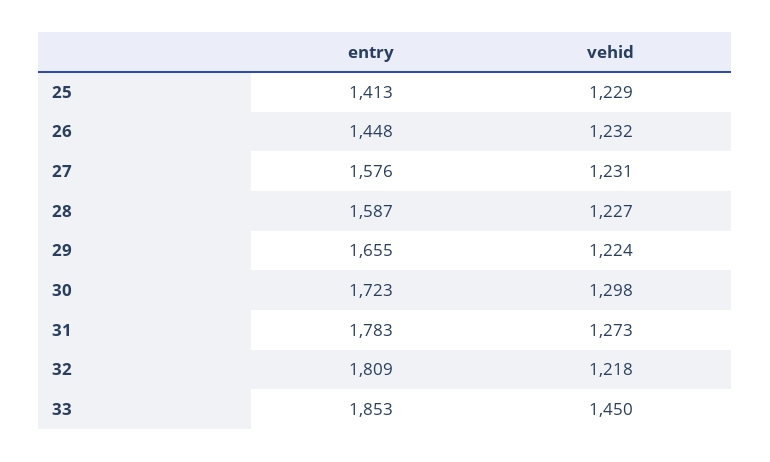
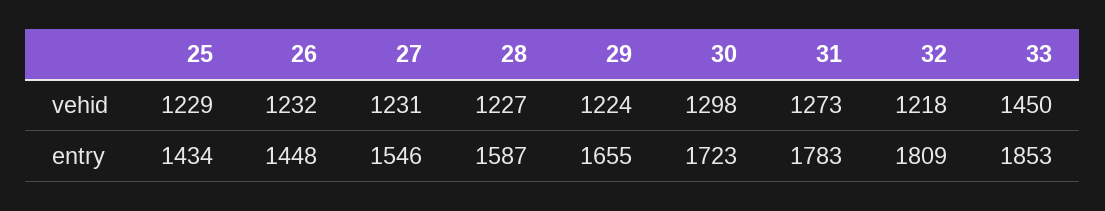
entry, 25: 1413 -> 1434
entry, 27: 1576 -> 1546

